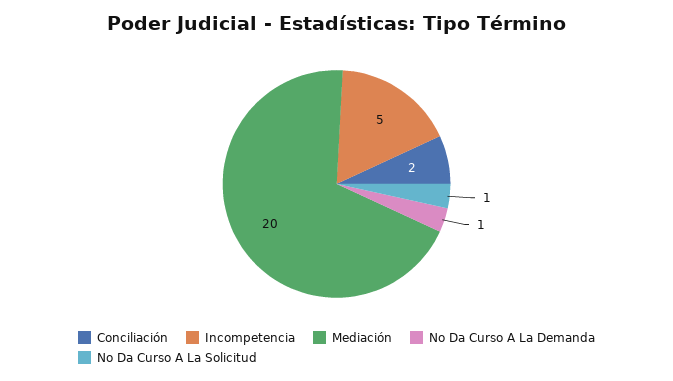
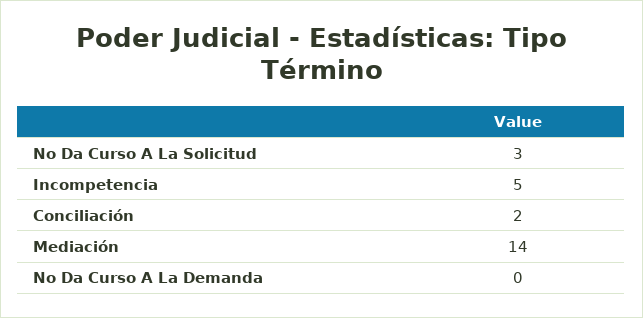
Mediación: 20 -> 14
No Da Curso A La Demanda: 1 -> 0
No Da Curso A La Solicitud: 1 -> 3

